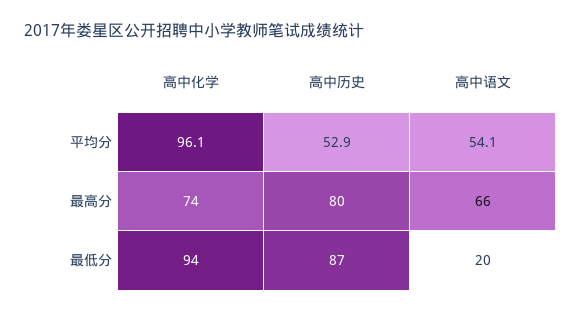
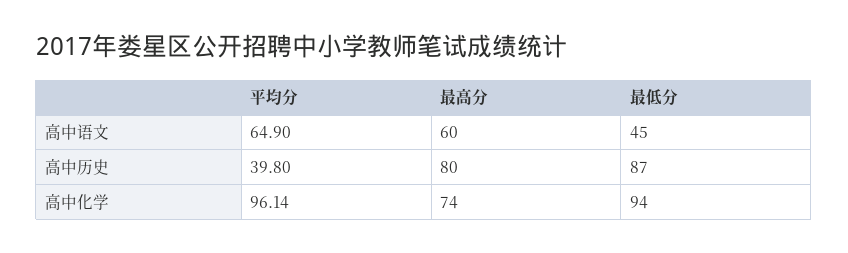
高中历史, 平均分: 52.9 -> 39.8
高中语文, 平均分: 54.1 -> 64.9
高中语文, 最高分: 66 -> 60
高中语文, 最低分: 20 -> 45

